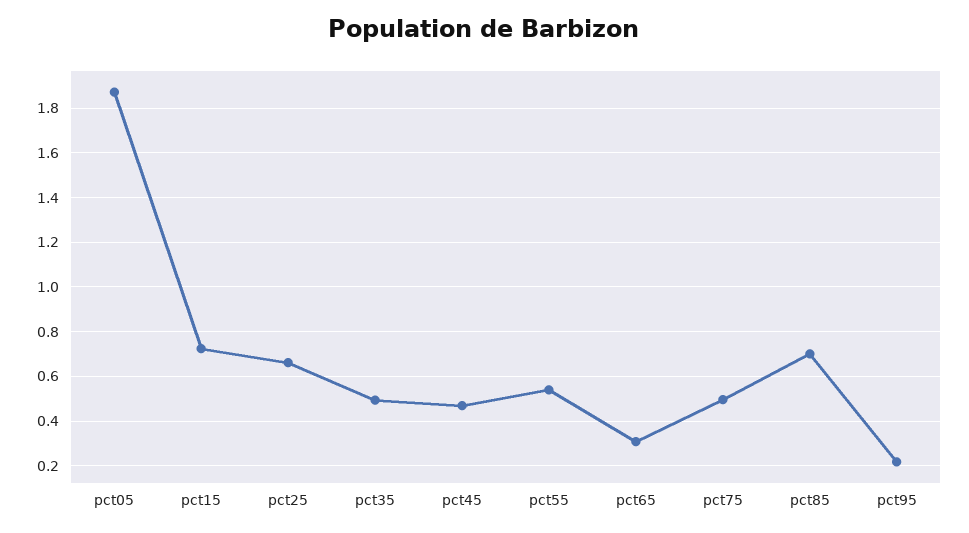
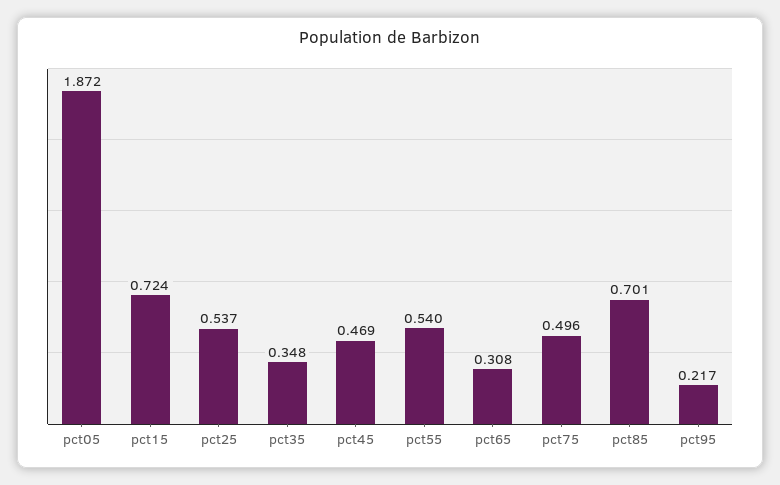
pct25: 0.65 -> 0.537
pct35: 0.5 -> 0.348

